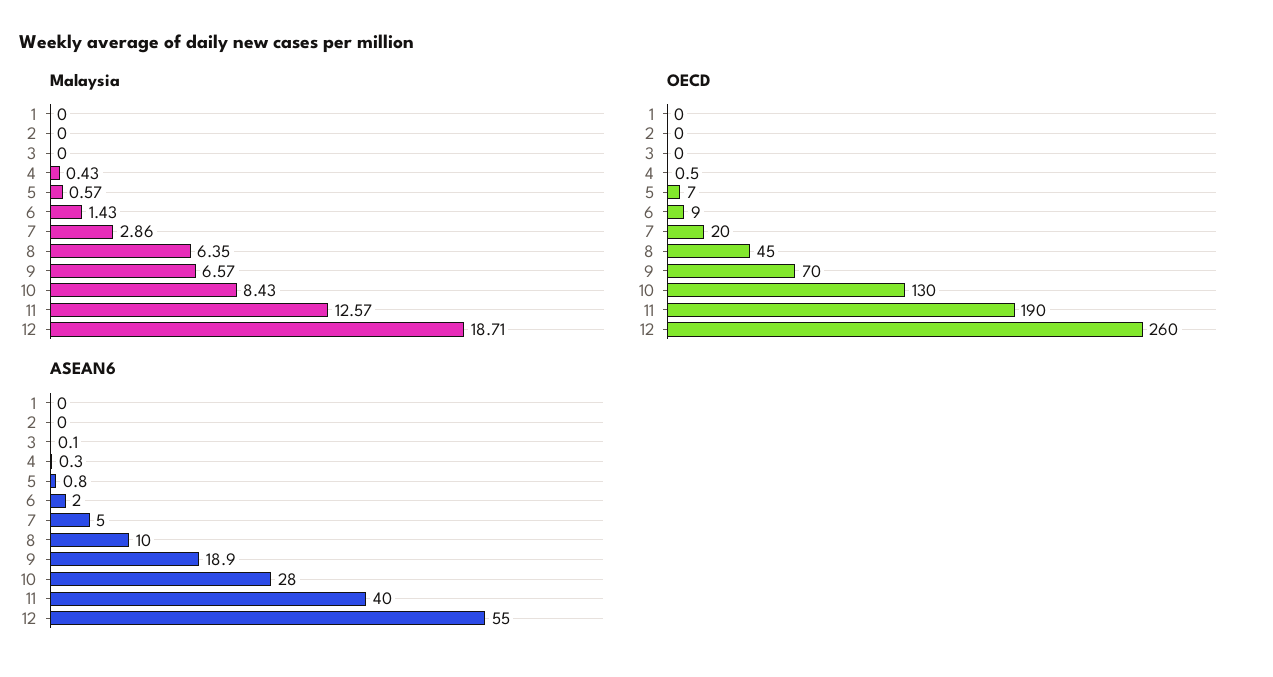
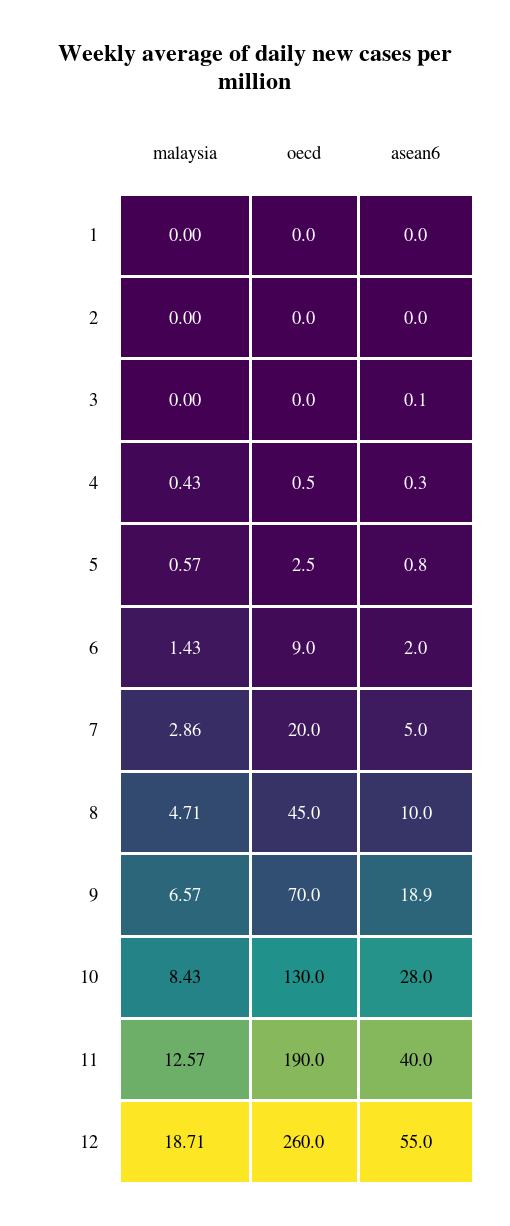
Malaysia, 8: 6.35 -> 4.71
OECD, 5: 7 -> 2.5

